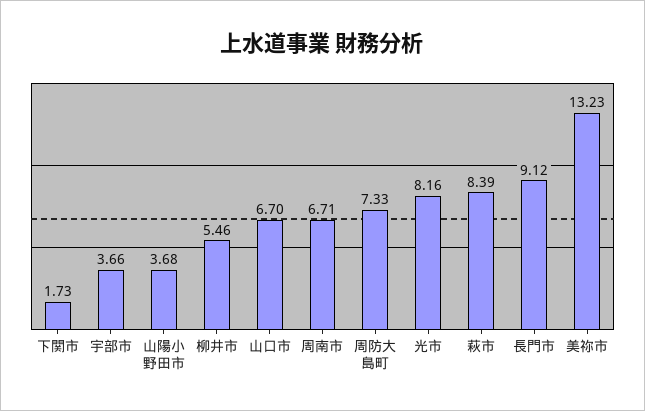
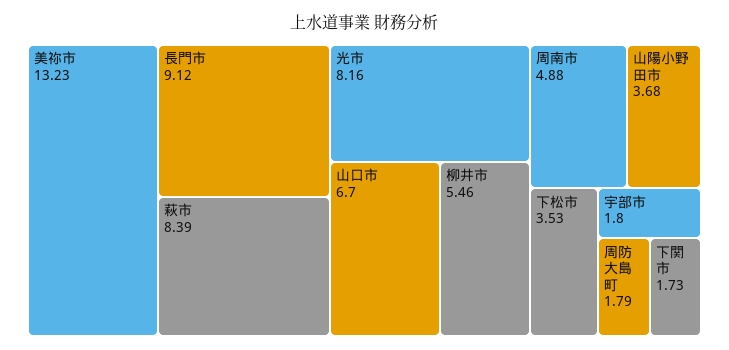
宇部市: 3.66 -> 1.8
周南市: 6.71 -> 4.88
周防大島町: 7.33 -> 1.79
下松市: none -> 3.53

